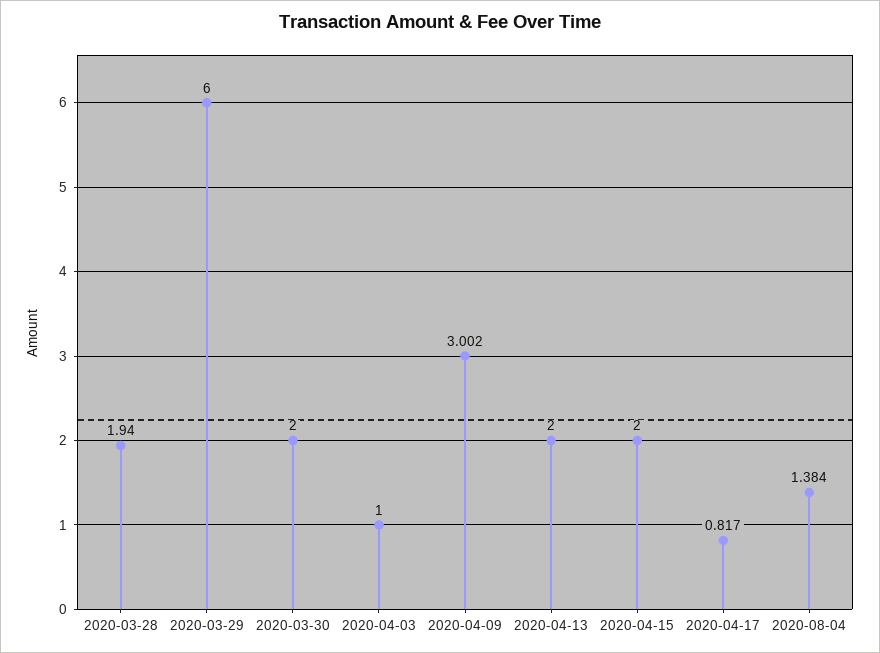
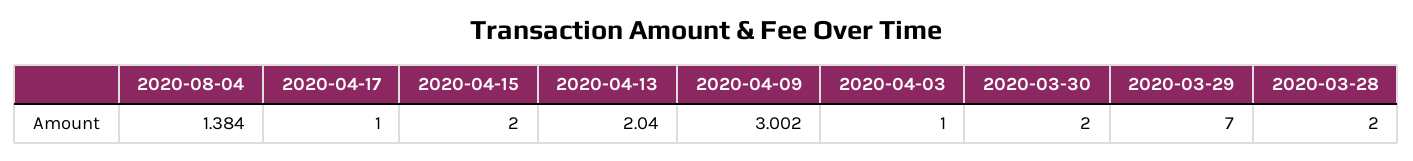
2020-03-28: 1.94 -> 2
2020-03-29: 6 -> 7
2020-04-13: 2 -> 2.04
2020-04-17: 0.817 -> 1

